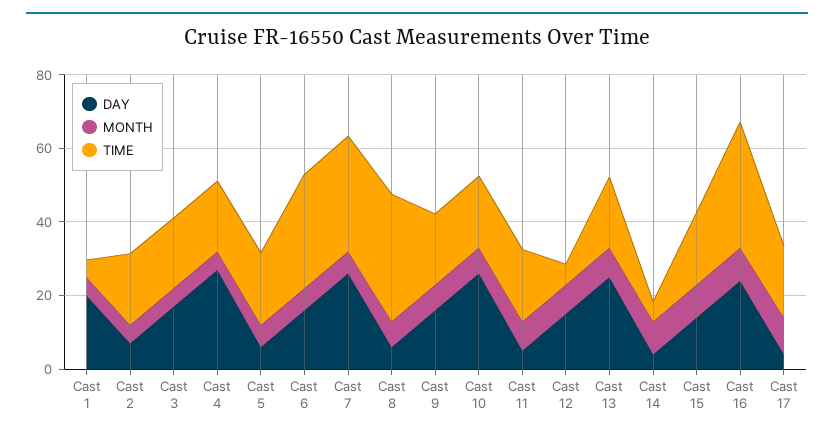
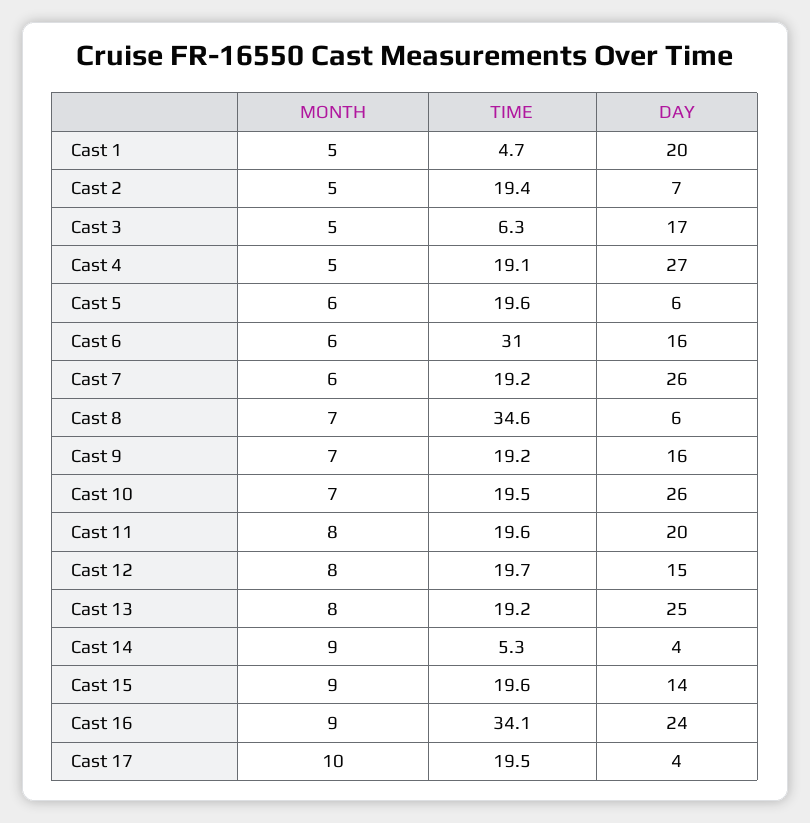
TIME, Cast 3: 20 -> 6.3
TIME, Cast 7: 30 -> 19.2
DAY, Cast 11: 5 -> 20
TIME, Cast 12: 5 -> 19.7

